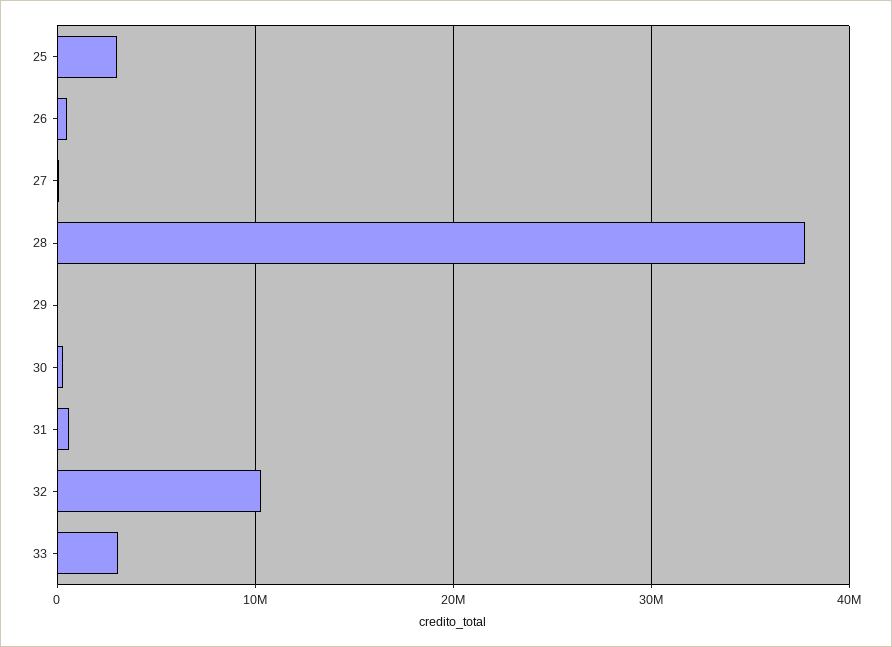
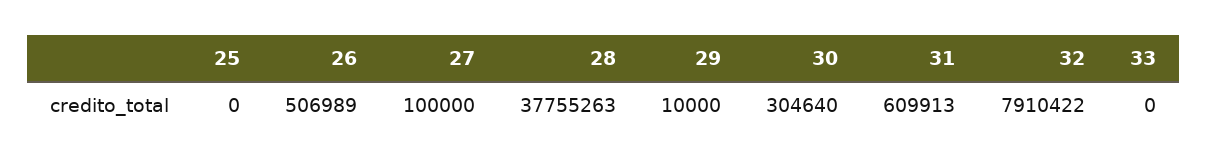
25: 3000000 -> 0
32: 10000000 -> 7910422
33: 3000000 -> 0

